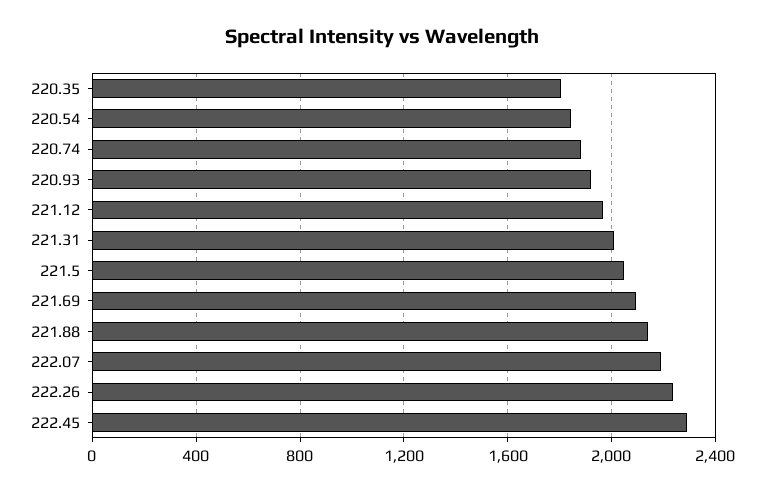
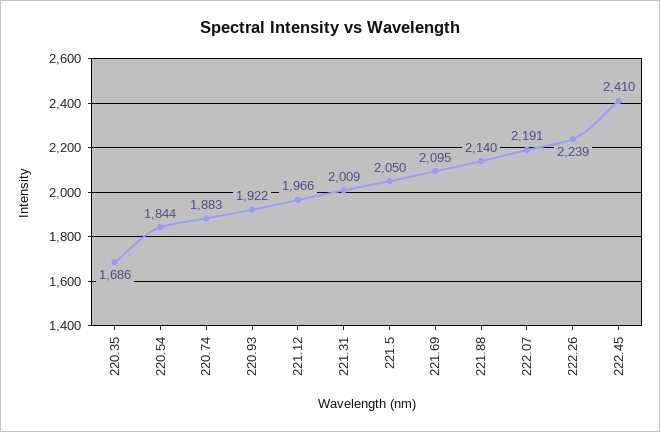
220.35: 1800 -> 1686
222.45: 2300 -> 2410

